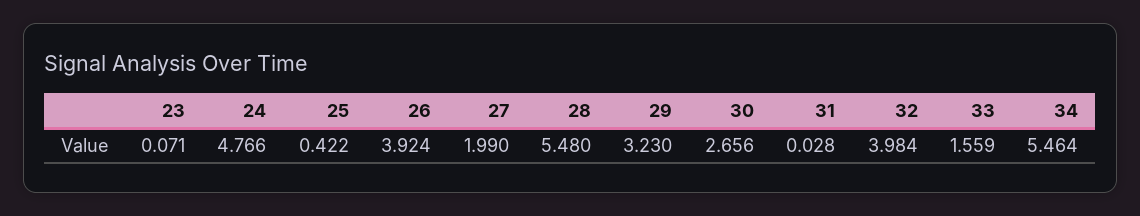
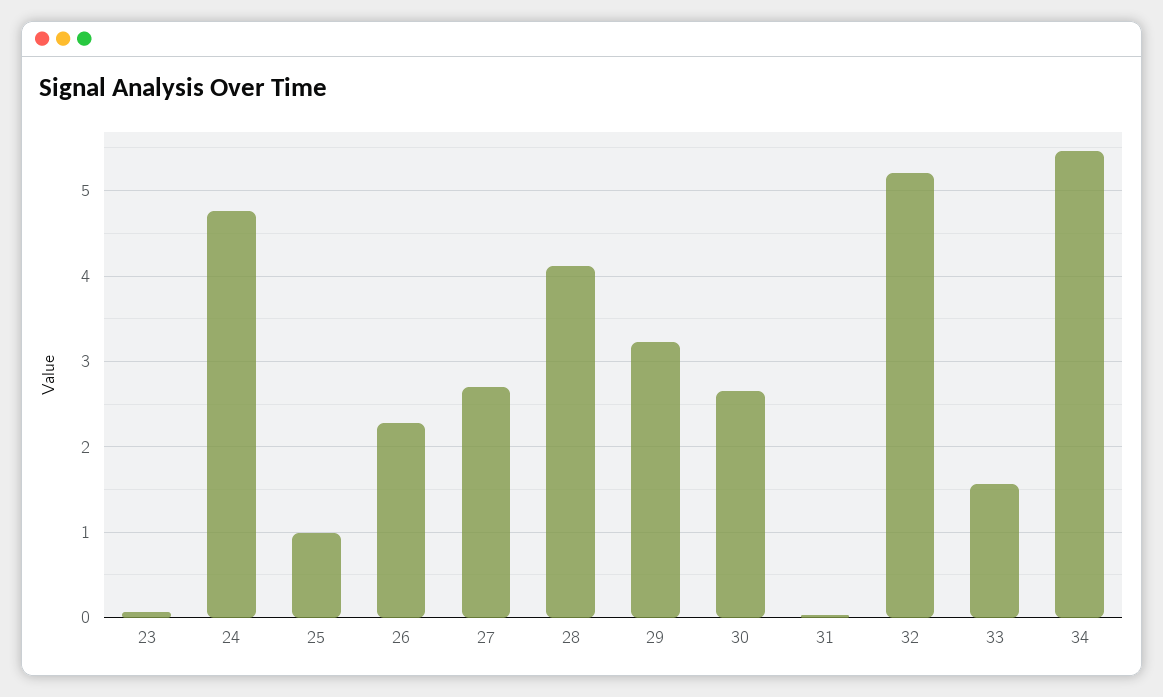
25: 0.422 -> 1
26: 3.924 -> 2.3
27: 1.99 -> 2.7
28: 5.48 -> 4.1
32: 3.984 -> 5.2

